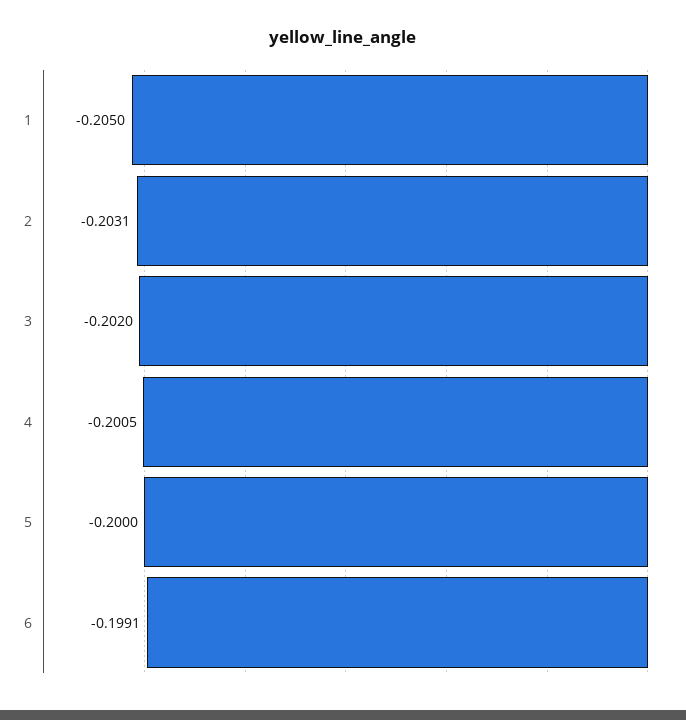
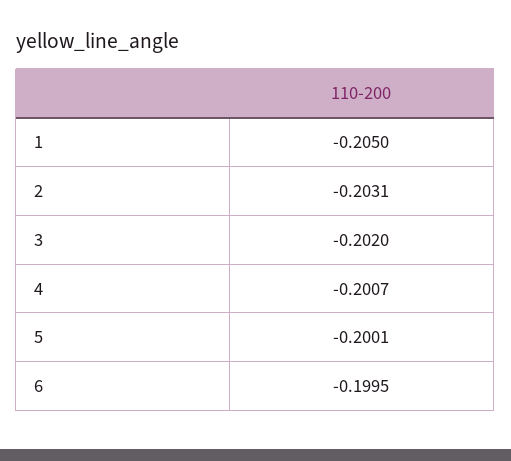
4: -0.2005 -> -0.2007
5: -0.2 -> -0.2001
6: -0.1991 -> -0.1995

